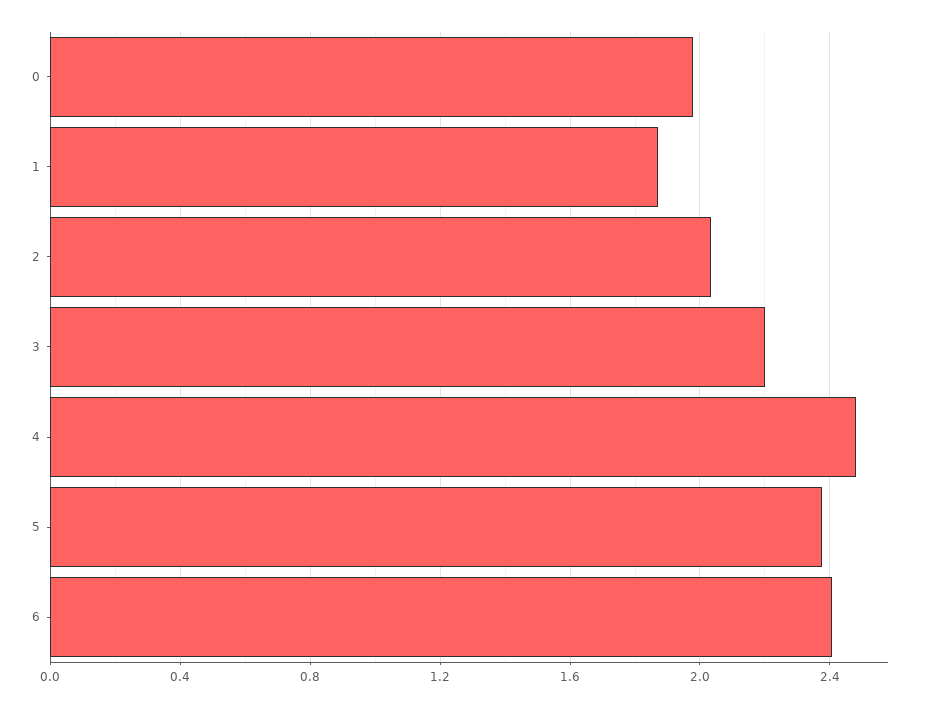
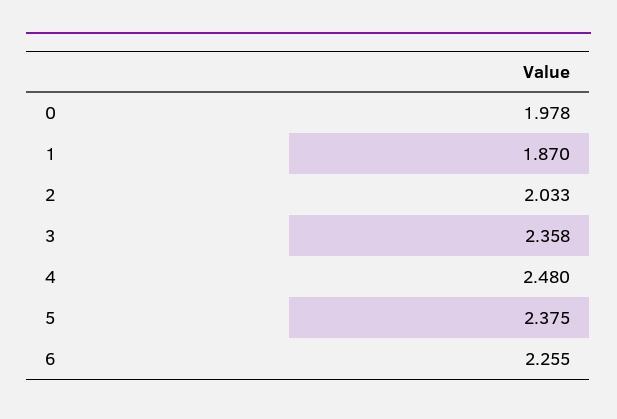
3: 2.2 -> 2.358
6: 2.4 -> 2.255

